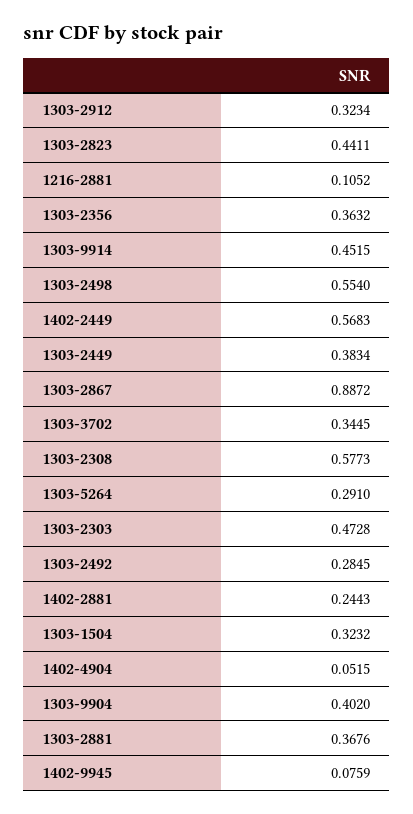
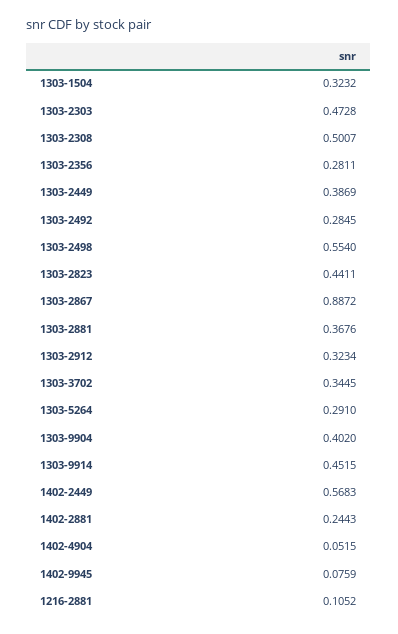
1303-2356: 0.3632 -> 0.2811
1303-2449: 0.3834 -> 0.3869
1303-2308: 0.5773 -> 0.5007

